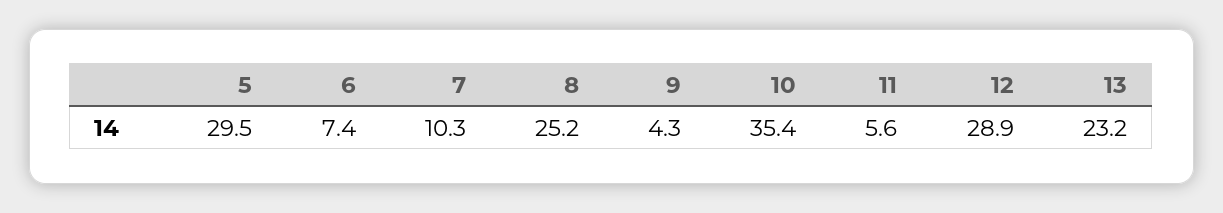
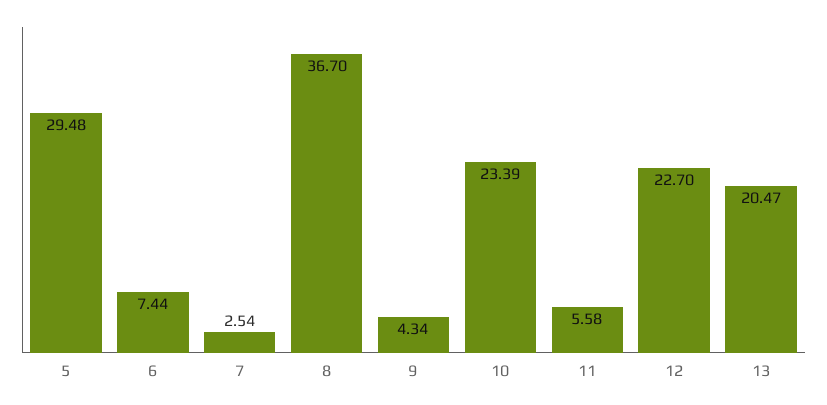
7: 10.3 -> 2.54
8: 25.2 -> 36.7
10: 35.4 -> 23.39
12: 28.9 -> 22.7
13: 23.2 -> 20.47

